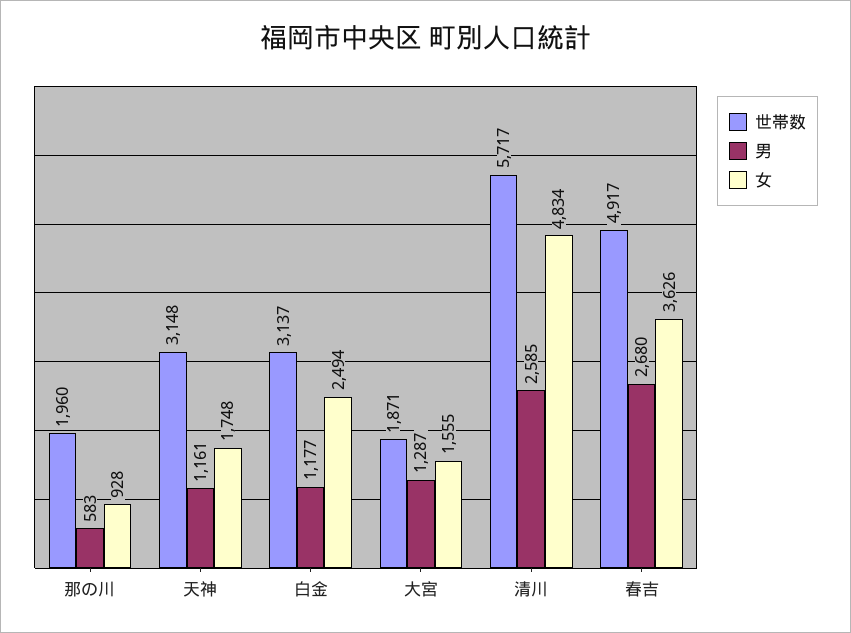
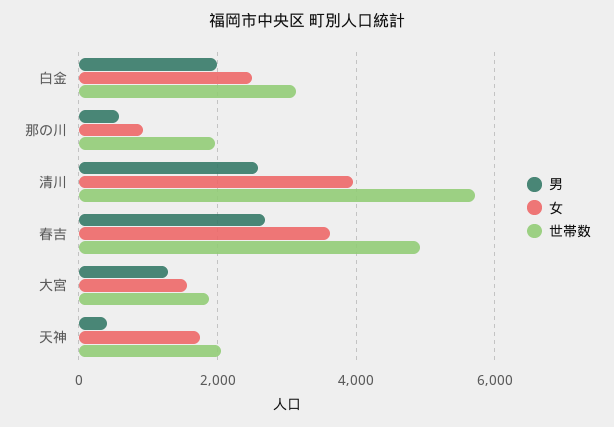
世帯数, 天神: 3148 -> 2000
男, 天神: 1161 -> 400
男, 白金: 1177 -> 2000
女, 清川: 4834 -> 4000

